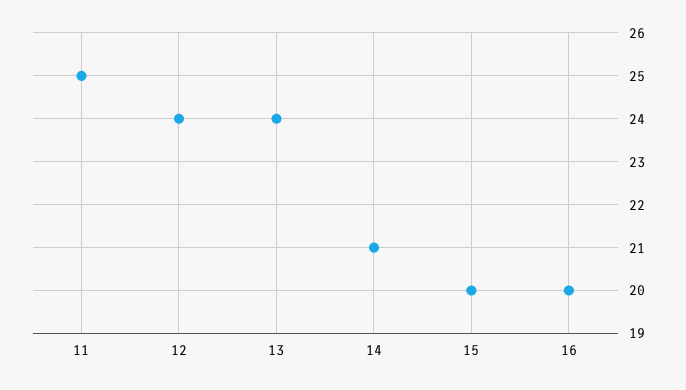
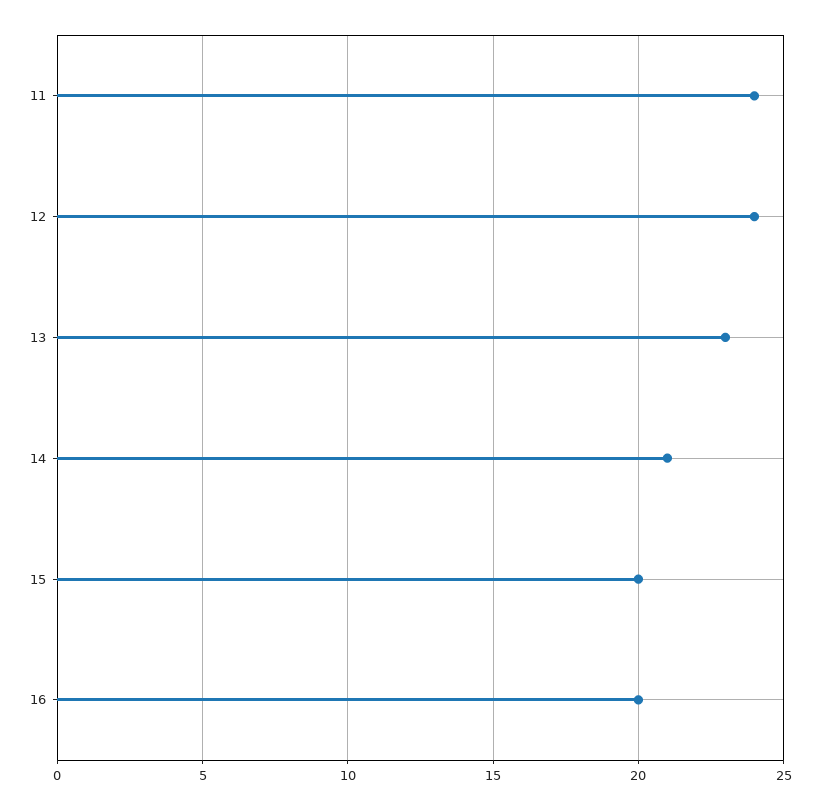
11: 25 -> 24
13: 24 -> 23

